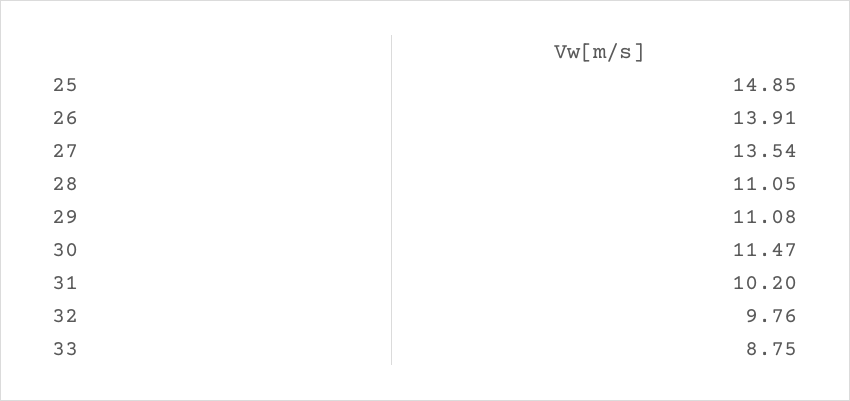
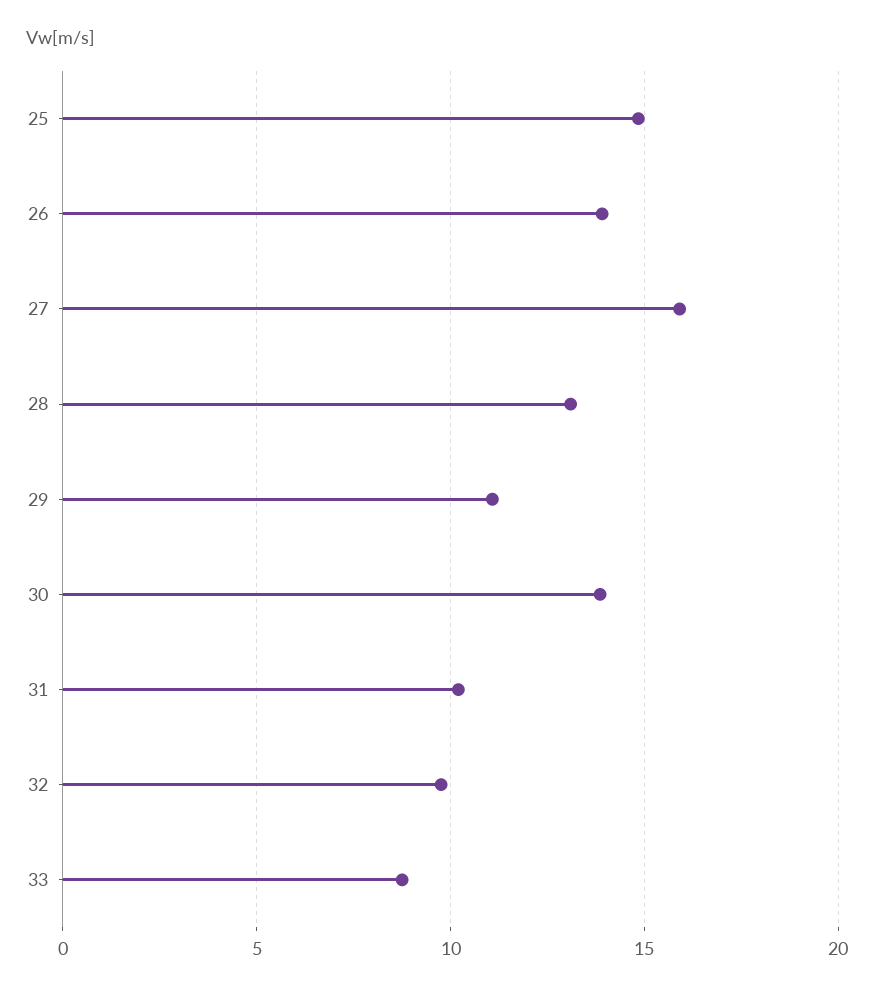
27: 13.54 -> 16
28: 11.05 -> 13
30: 11.47 -> 14

